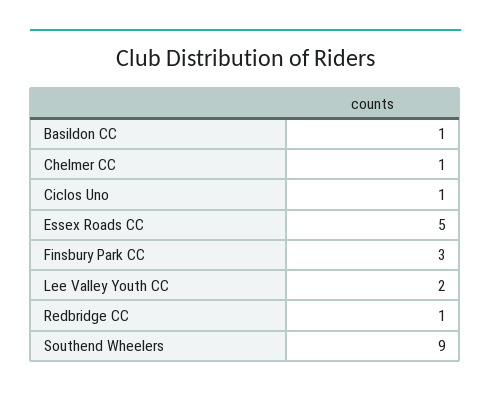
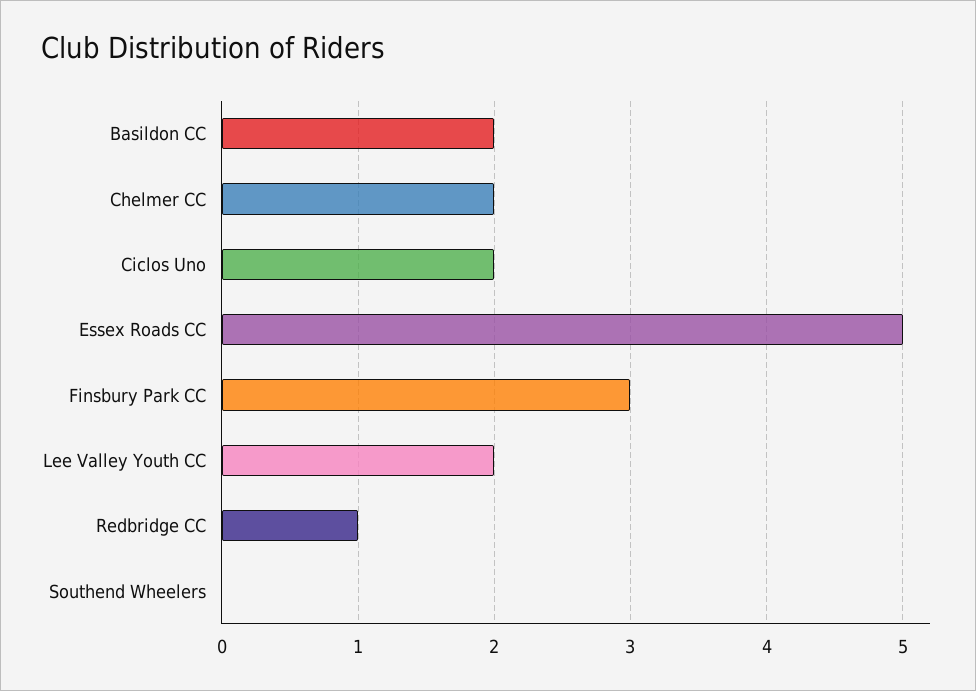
Basildon CC: 1 -> 2
Chelmer CC: 1 -> 2
Ciclos Uno: 1 -> 2
Southend Wheelers: 9 -> 0

